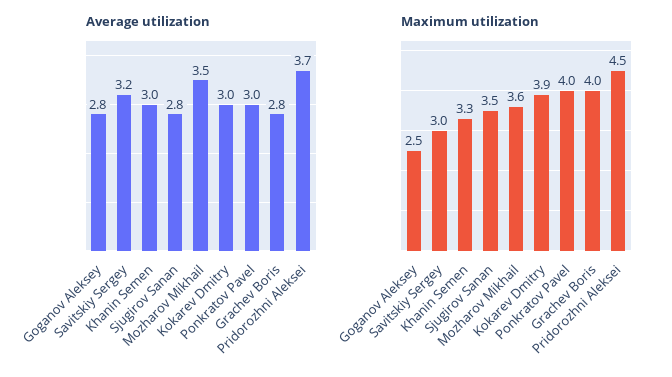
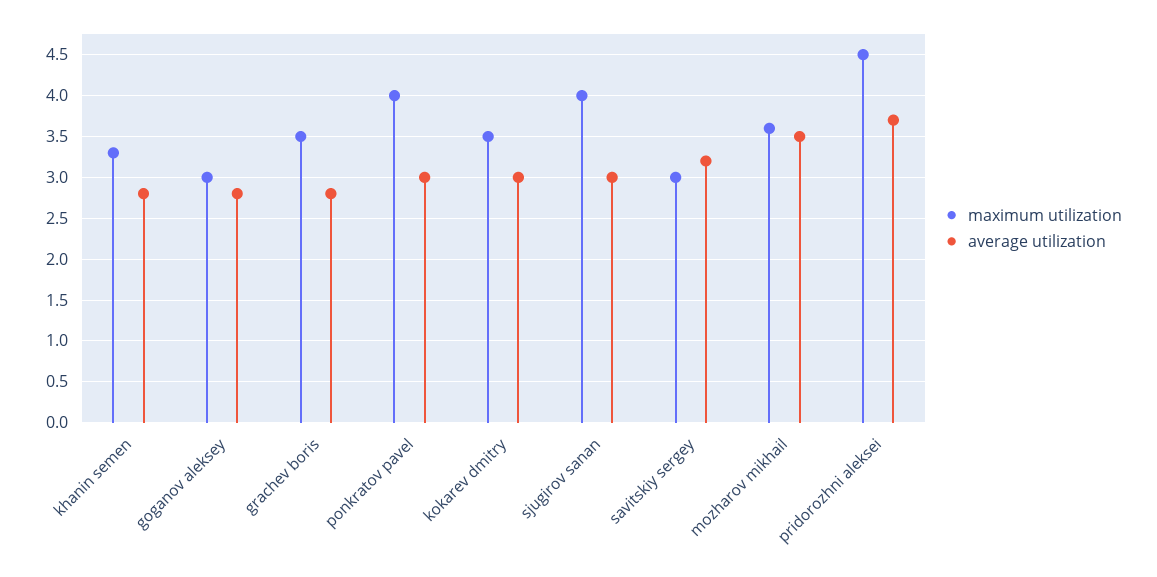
Average utilization, Khanin Semen: 3 -> 2.8
Average utilization, Sjugirov Sanan: 2.8 -> 3
Maximum utilization, Goganov Aleksey: 2.5 -> 3
Maximum utilization, Sjugirov Sanan: 3.5 -> 4
Maximum utilization, Kokarev Dmitry: 3.9 -> 3.5
Maximum utilization, Grachev Boris: 4 -> 3.5

